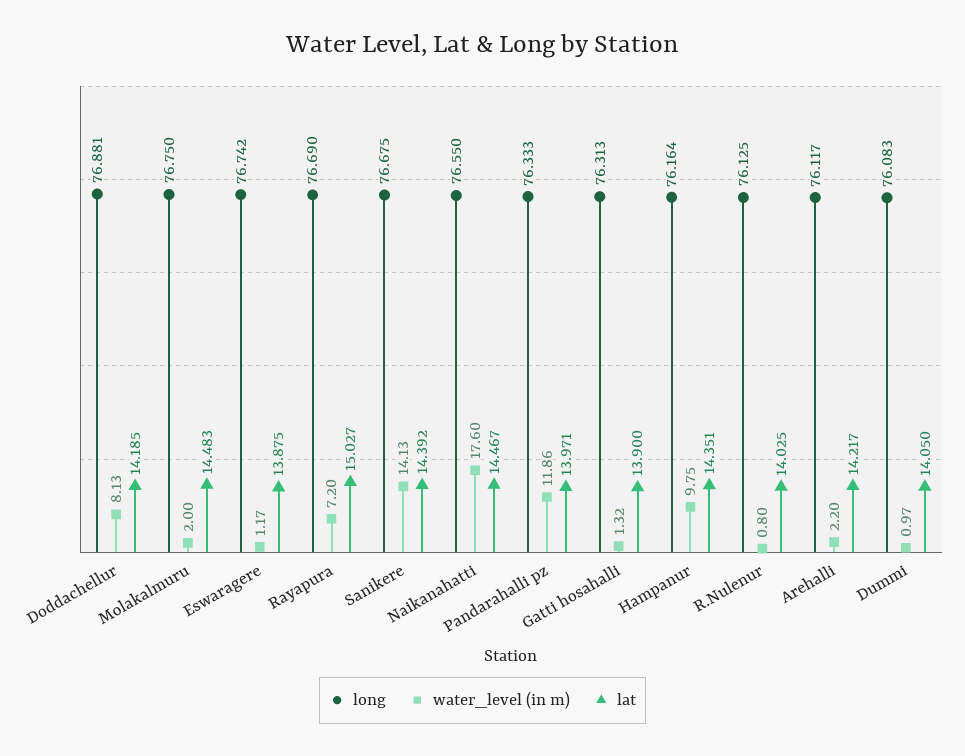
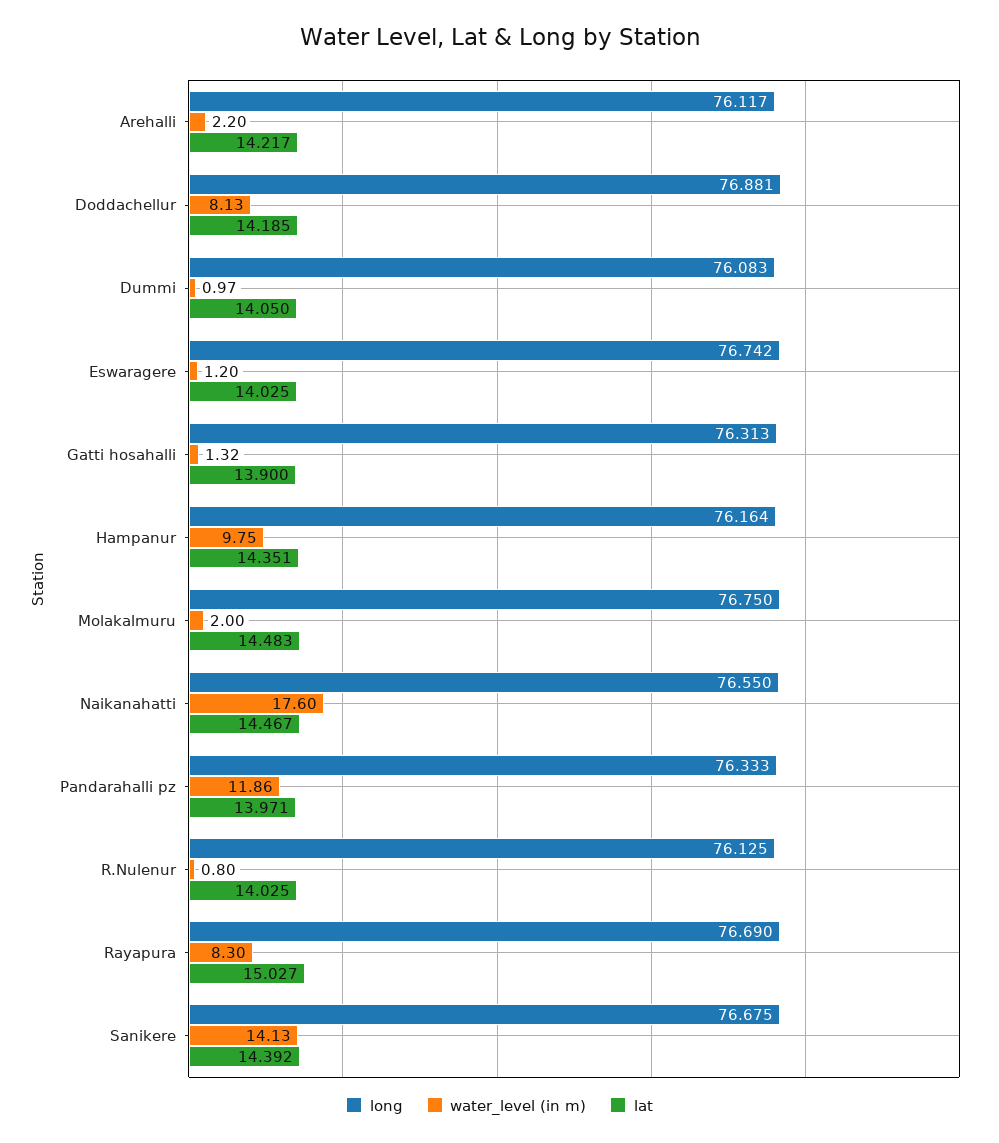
water_level (in m), Eswaragere: 1.17 -> 1.2
lat, Eswaragere: 13.875 -> 14.025
water_level (in m), Rayapura: 7.2 -> 8.3

